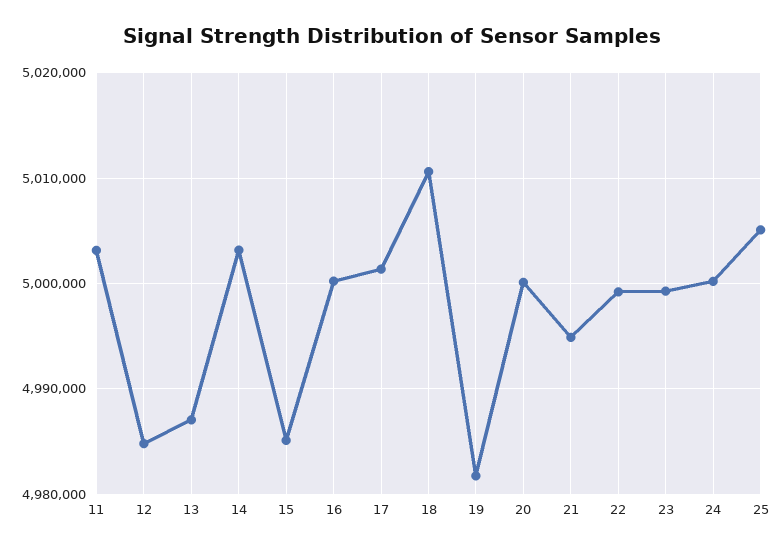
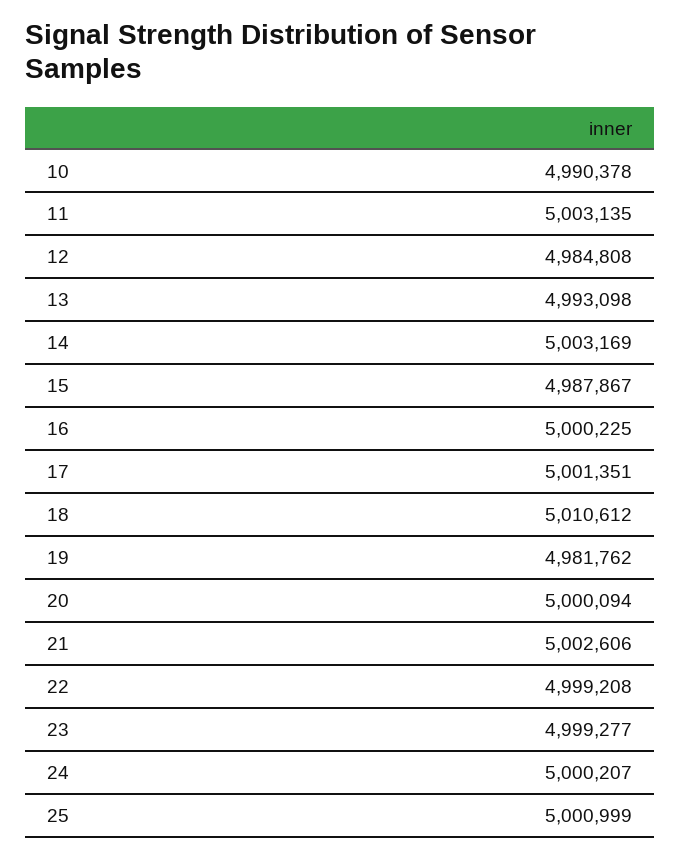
13: 4987000 -> 4993098
15: 4985000 -> 4987867
21: 4995000 -> 5002606
25: 5005000 -> 5000999
10: none -> 4990378

